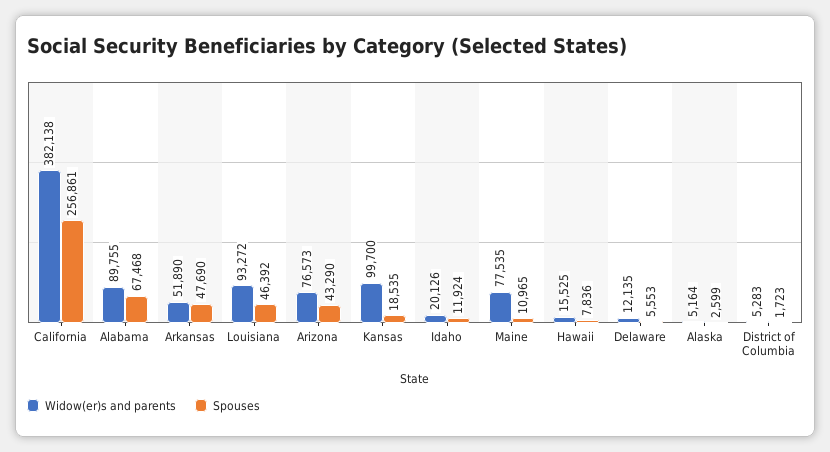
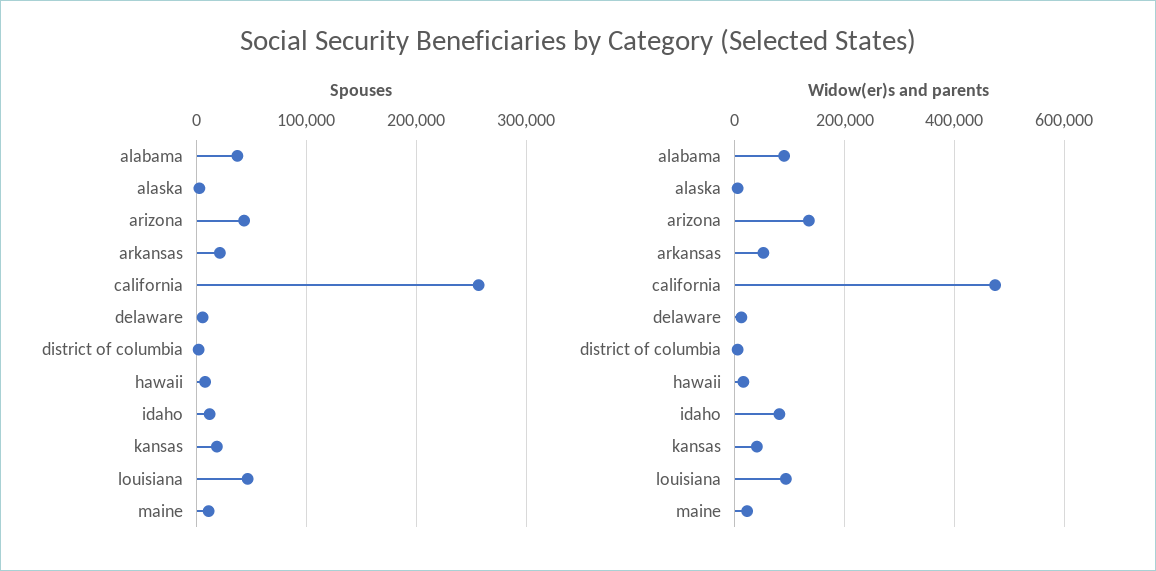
Widow(er)s and parents, California: 382138 -> 480000
Spouses, Alabama: 67468 -> 40000
Spouses, Arkansas: 47690 -> 20000
Widow(er)s and parents, Arizona: 76573 -> 140000
Widow(er)s and parents, Kansas: 99700 -> 40000
Widow(er)s and parents, Idaho: 20126 -> 80000
Widow(er)s and parents, Maine: 77535 -> 20000

